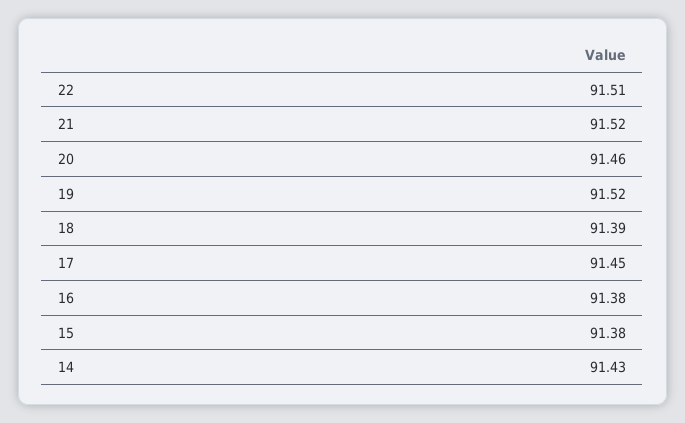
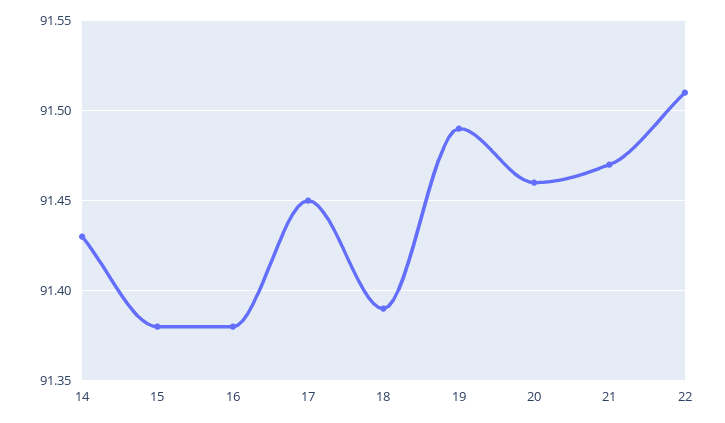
21: 91.52 -> 91.47
19: 91.52 -> 91.49

